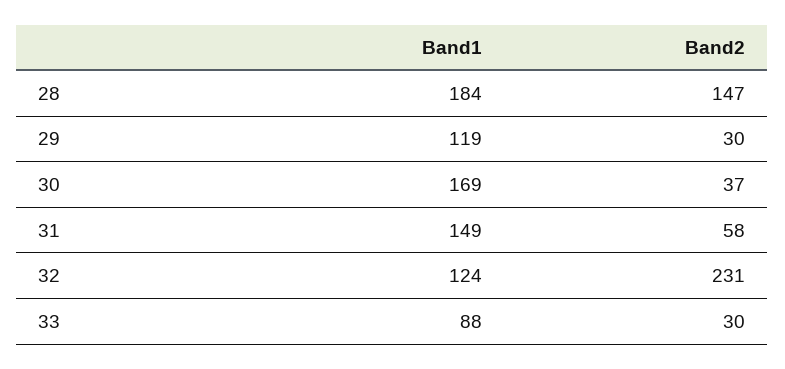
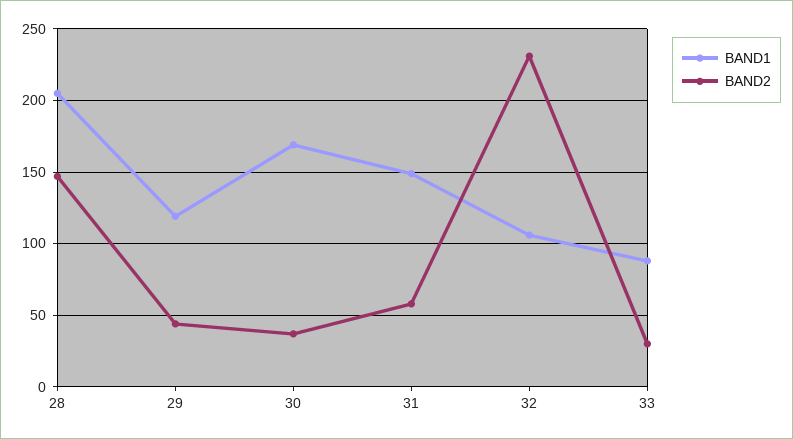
Band1, 28: 184 -> 205
Band2, 29: 30 -> 45
Band1, 32: 124 -> 105

